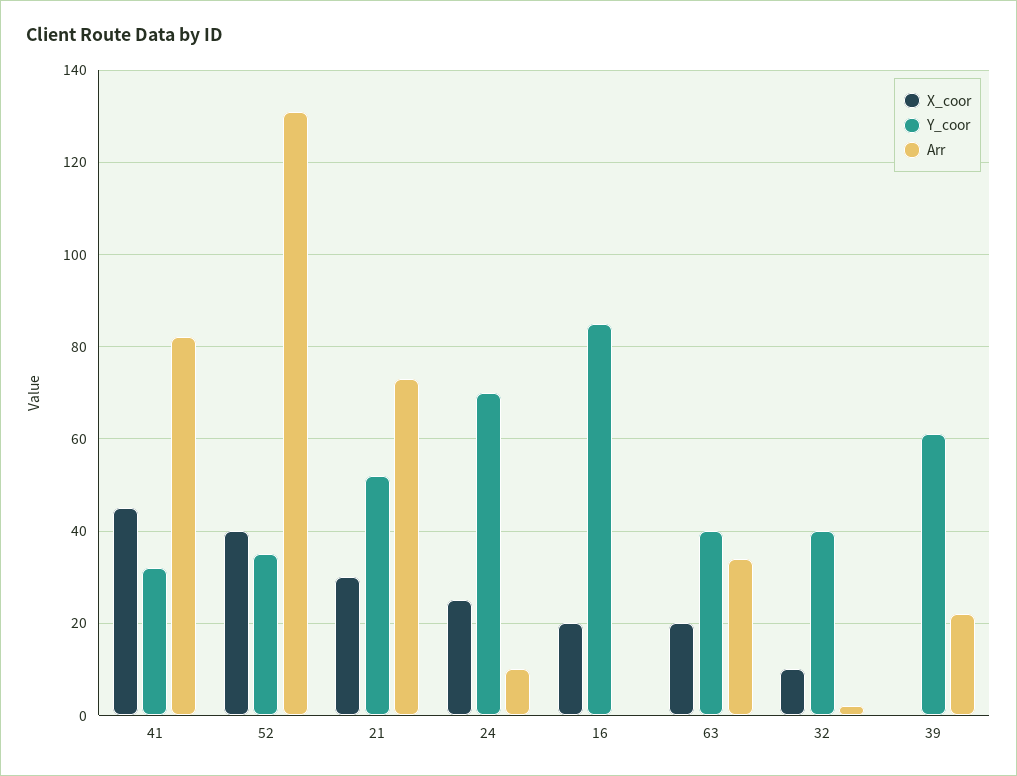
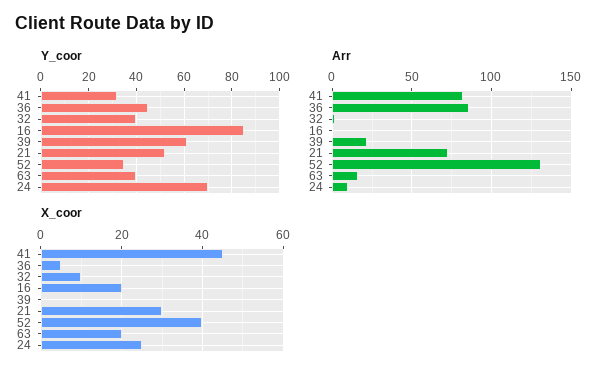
Arr, 63: 35 -> 15
Y_coor, 36: none -> 45
Arr, 36: none -> 85
X_coor, 36: none -> 5

